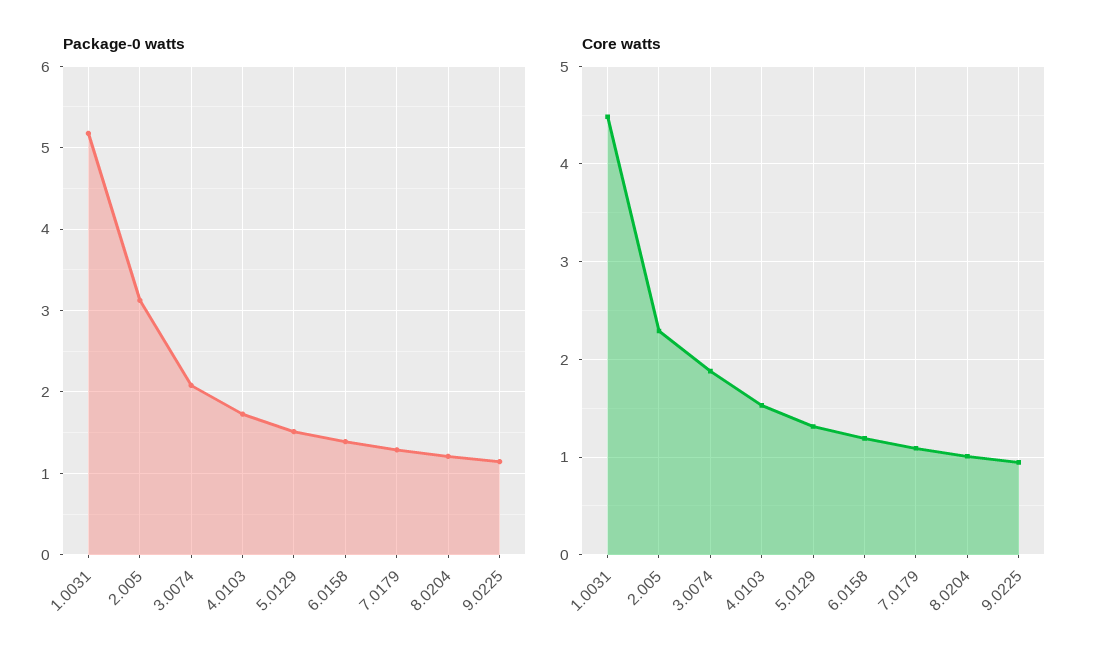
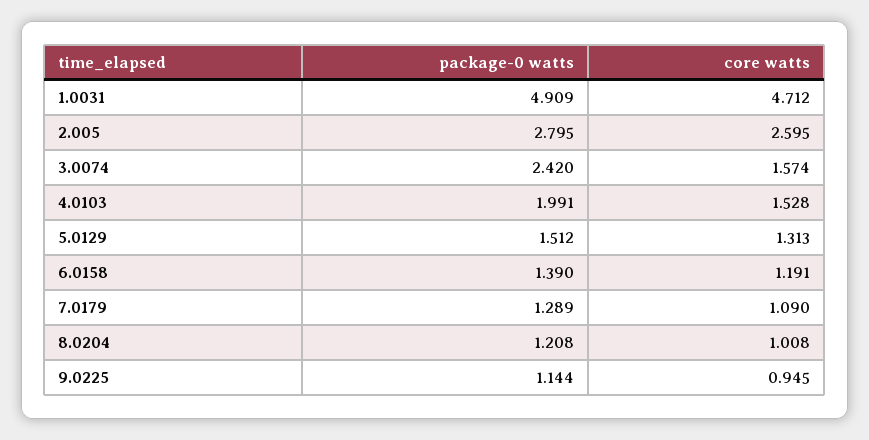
Package-0 watts, 1.0031: 5.2 -> 4.909
Package-0 watts, 2.005: 3.1 -> 2.795
Package-0 watts, 3.0074: 2.1 -> 2.42
Package-0 watts, 4.0103: 1.7 -> 1.991
Core watts, 1.0031: 4.5 -> 4.712
Core watts, 2.005: 2.3 -> 2.595
Core watts, 3.0074: 1.9 -> 1.574

